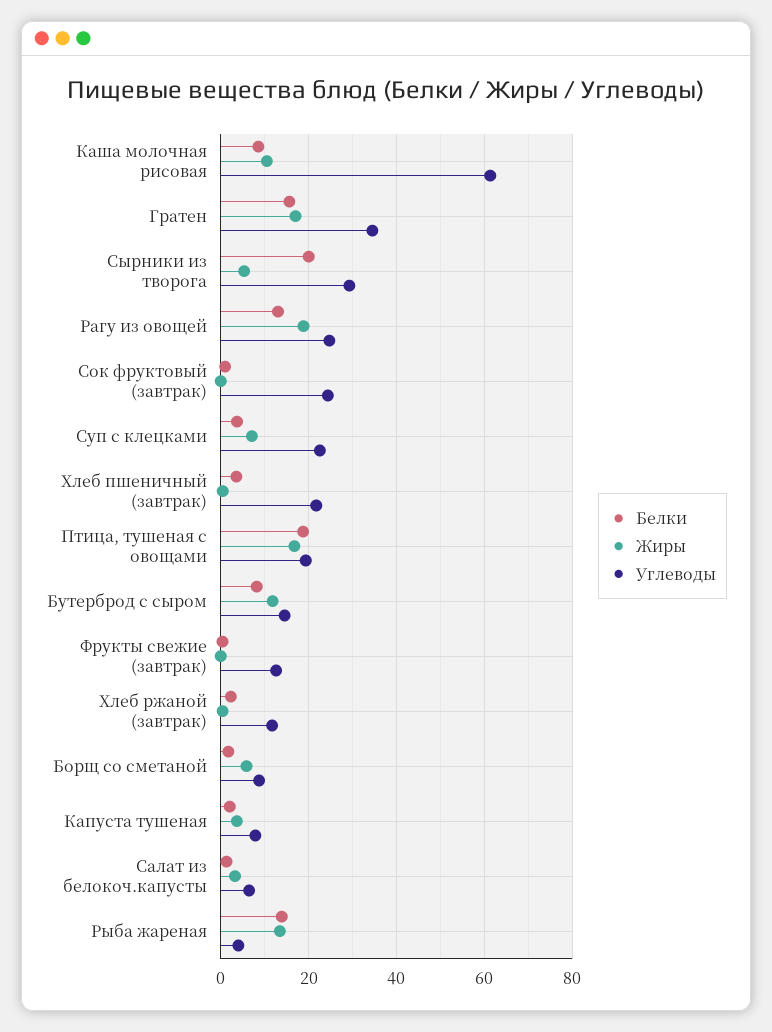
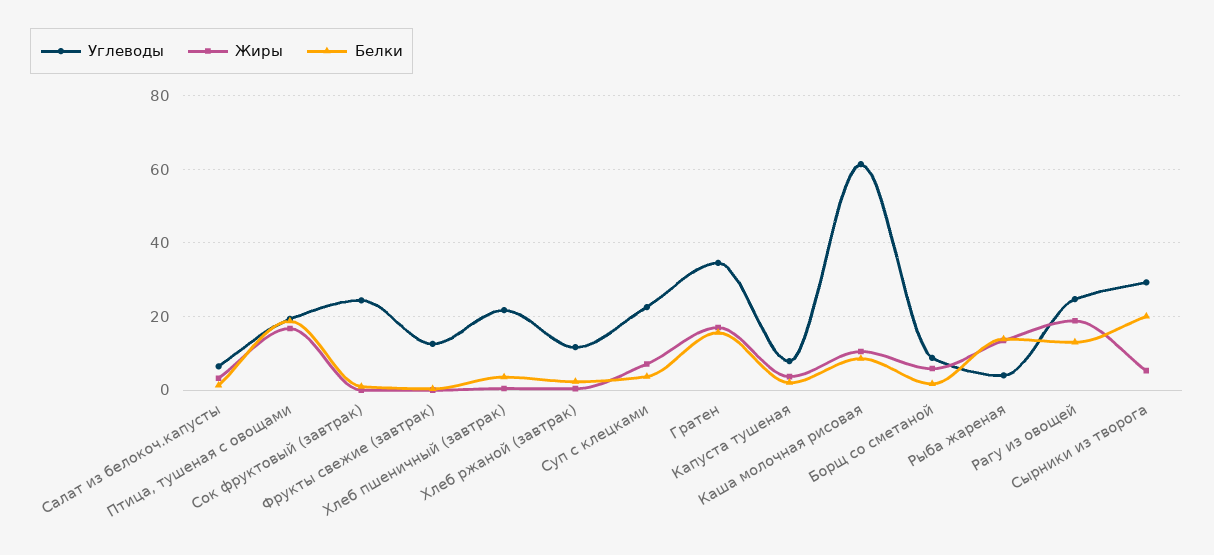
Белки, Бутерброд с сыром: 8 -> none
Жиры, Бутерброд с сыром: 12 -> none
Углеводы, Бутерброд с сыром: 14 -> none

